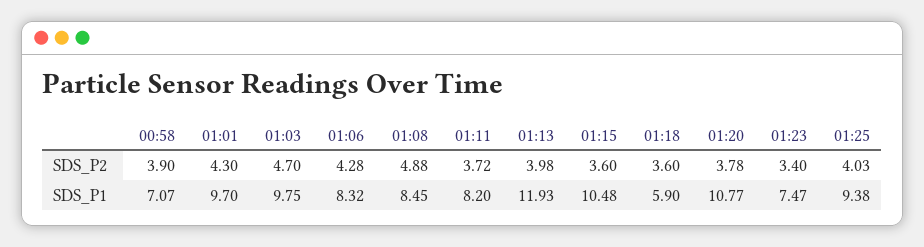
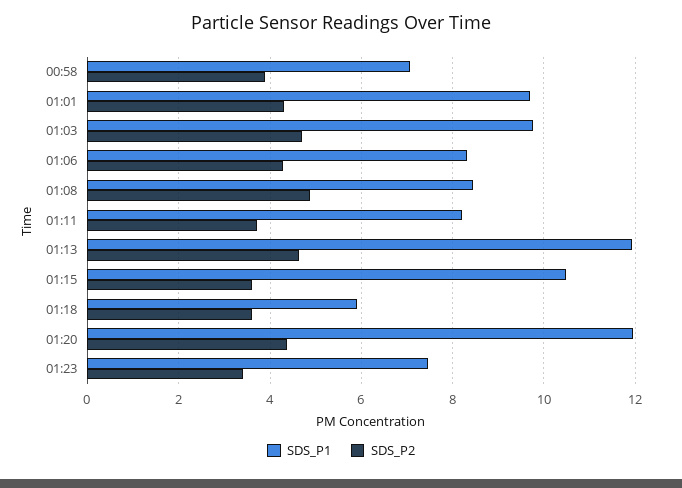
SDS_P2, 01:13: 3.98 -> 4.6
SDS_P2, 01:20: 3.78 -> 4.4
SDS_P2, 01:25: 4.03 -> none
SDS_P1, 01:20: 10.77 -> 12
SDS_P1, 01:25: 9.38 -> none

